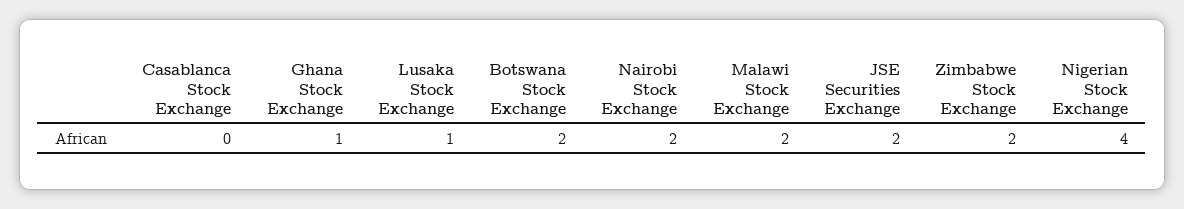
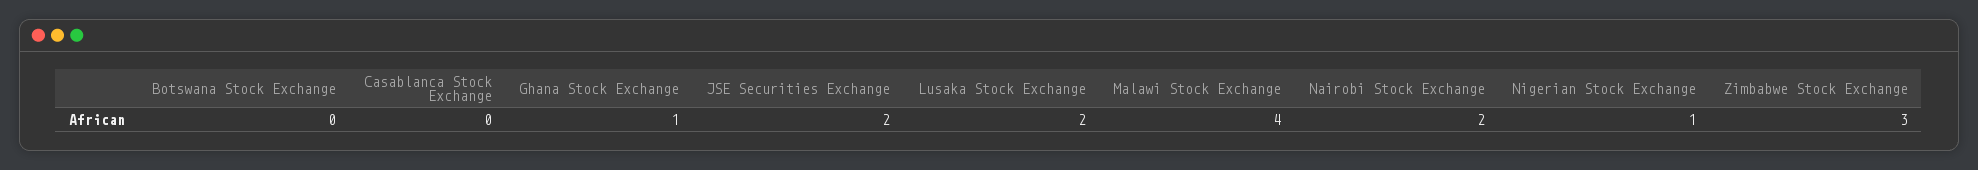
Lusaka Stock Exchange: 1 -> 2
Botswana Stock Exchange: 2 -> 0
Malawi Stock Exchange: 2 -> 4
Zimbabwe Stock Exchange: 2 -> 3
Nigerian Stock Exchange: 4 -> 1

